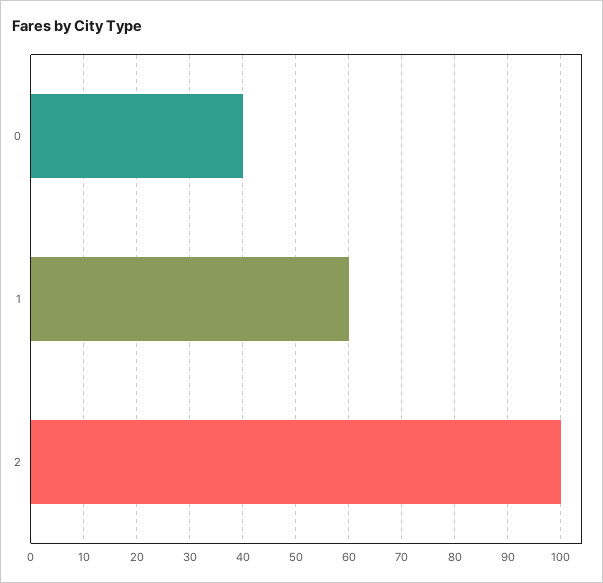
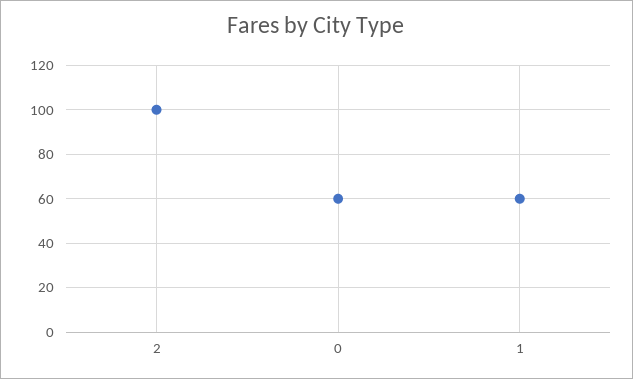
0: 40 -> 60

